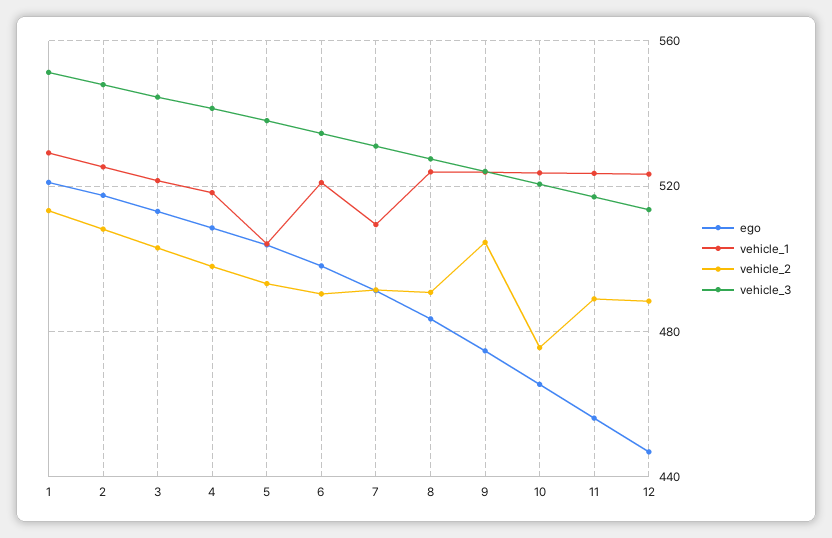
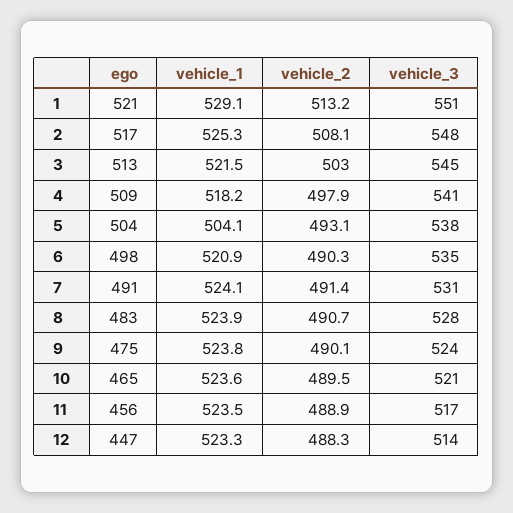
vehicle_1, 7: 510 -> 524.1
vehicle_2, 9: 505 -> 490.1
vehicle_2, 10: 475 -> 489.5

